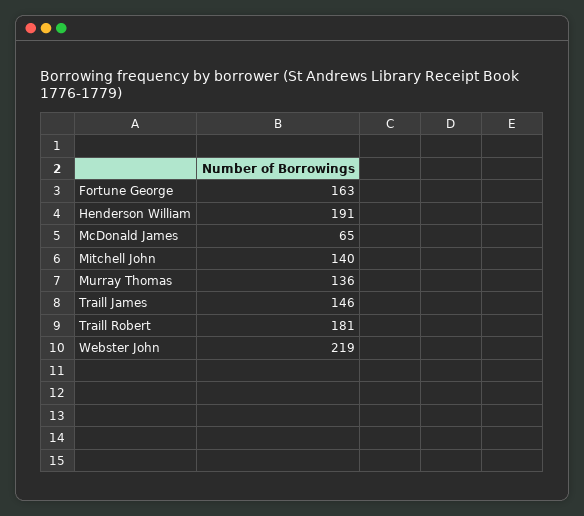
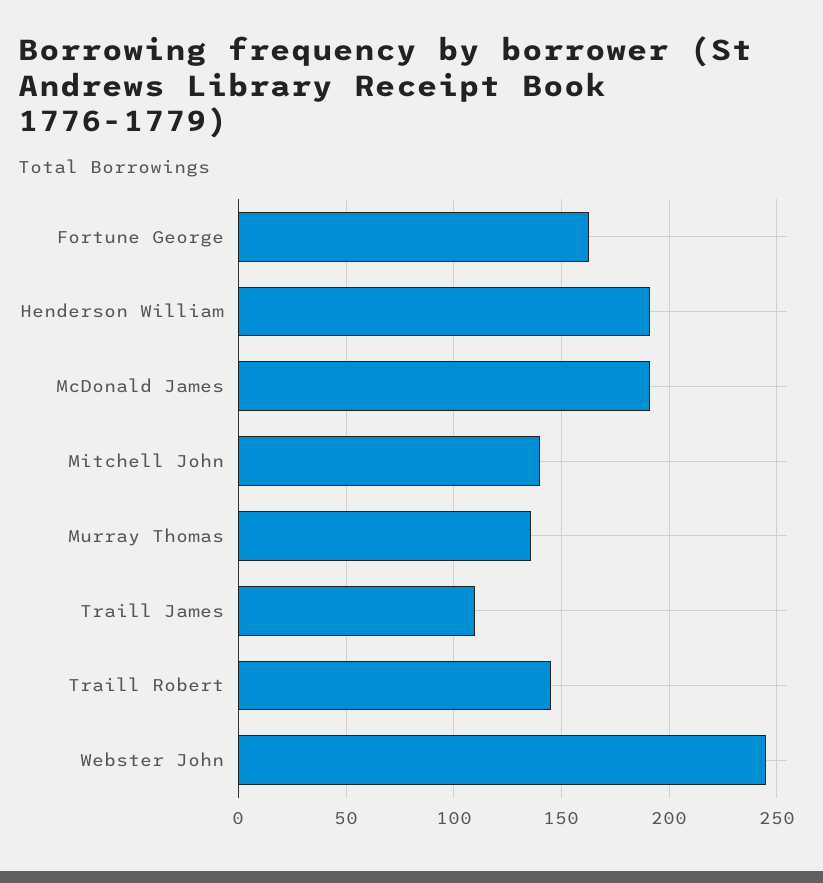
McDonald James: 65 -> 190
Traill James: 146 -> 110
Traill Robert: 181 -> 145
Webster John: 219 -> 245

